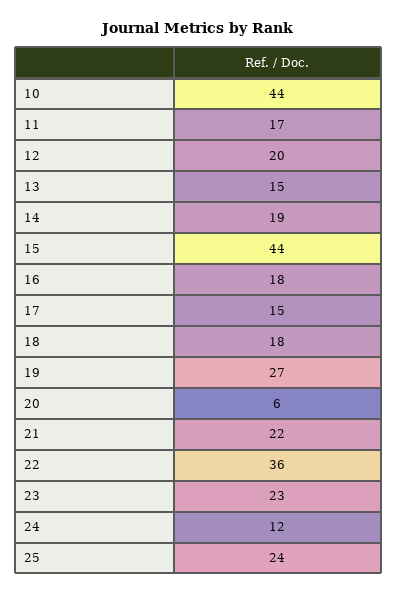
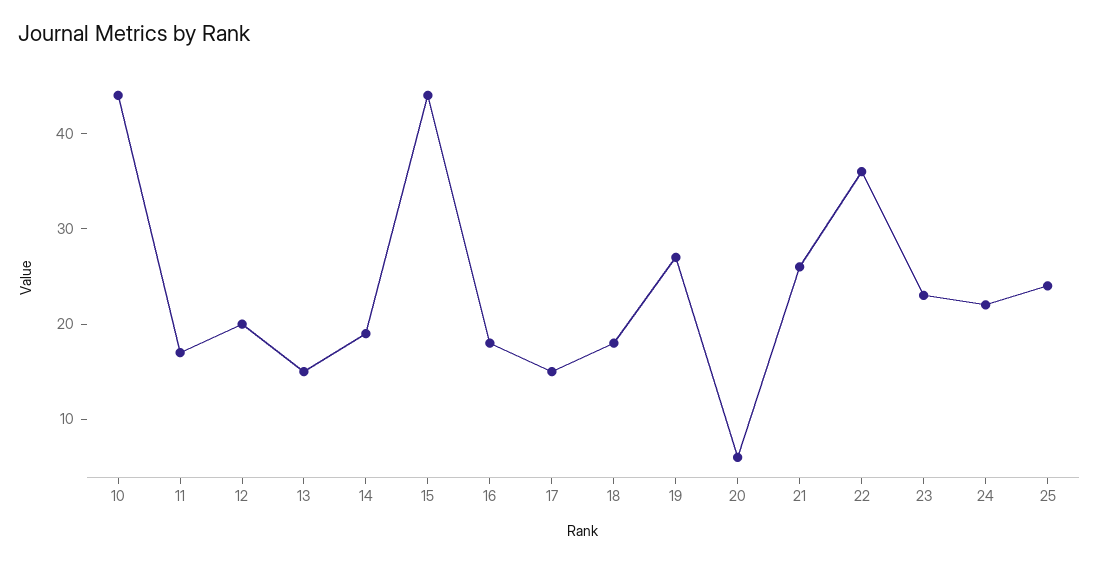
21: 22 -> 26
24: 12 -> 22

